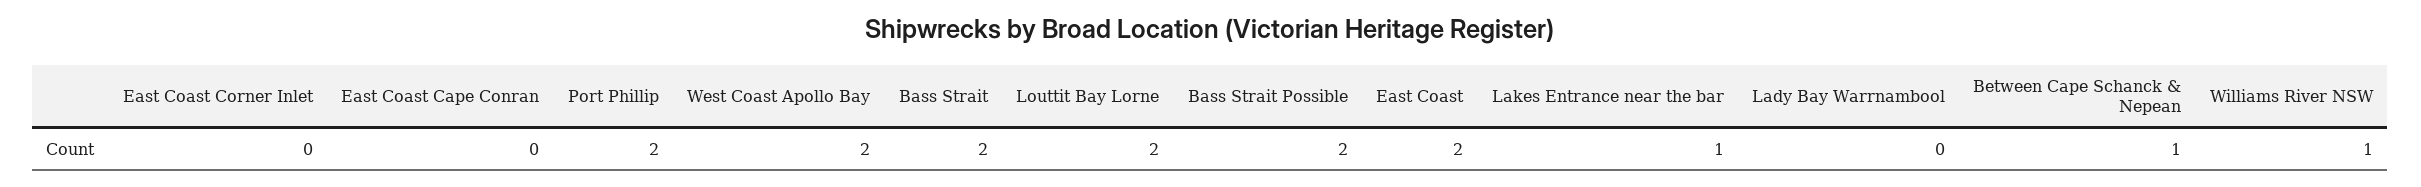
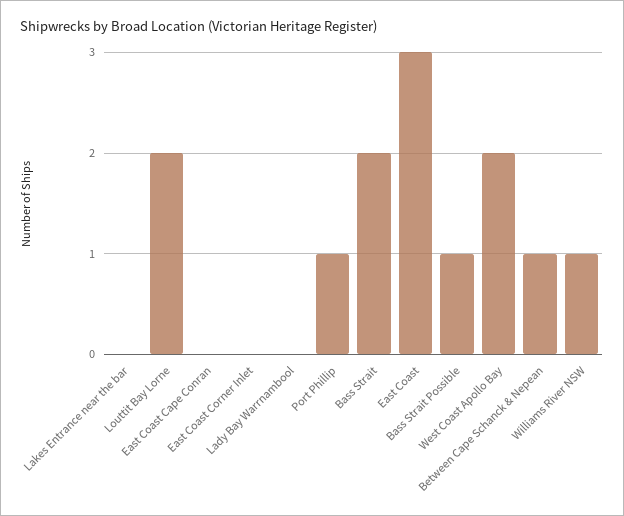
Port Phillip: 2 -> 1
Bass Strait Possible: 2 -> 1
East Coast: 2 -> 3
Lakes Entrance near the bar: 1 -> 0

